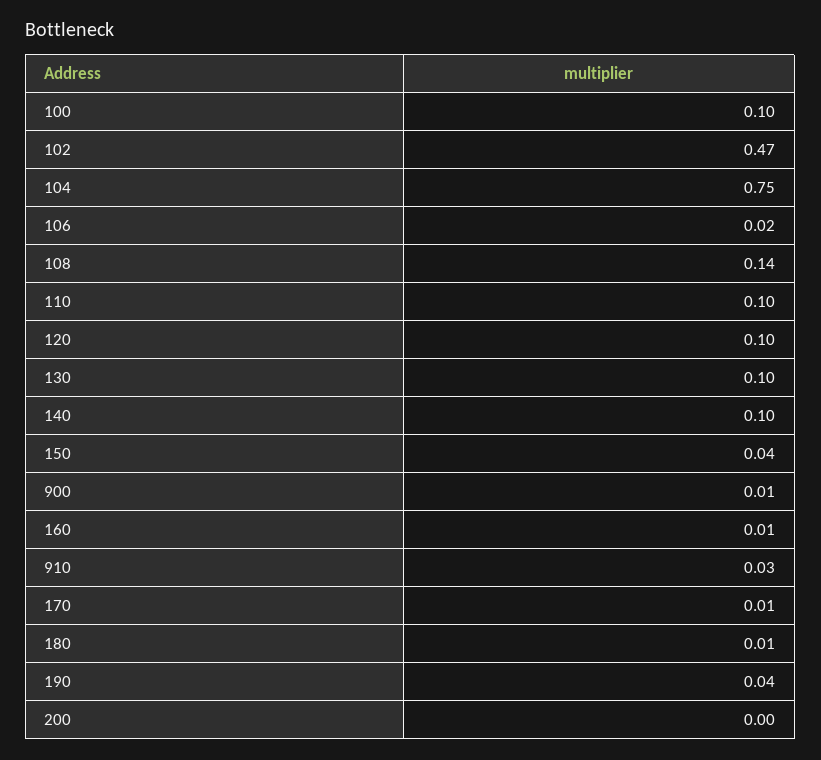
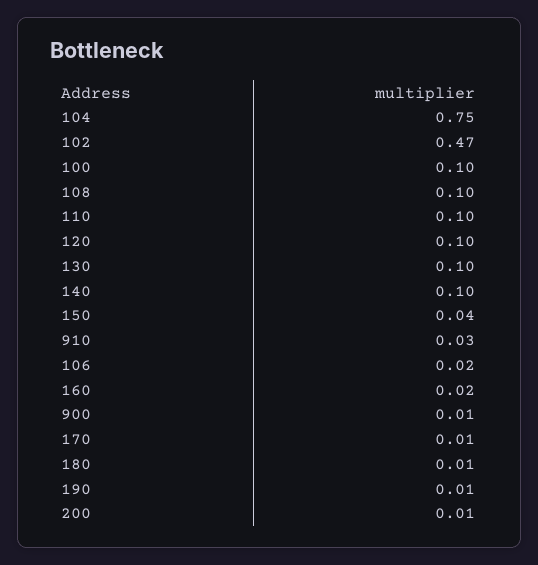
108: 0.14 -> 0.1
160: 0.01 -> 0.02
190: 0.04 -> 0.01
200: 0 -> 0.01

